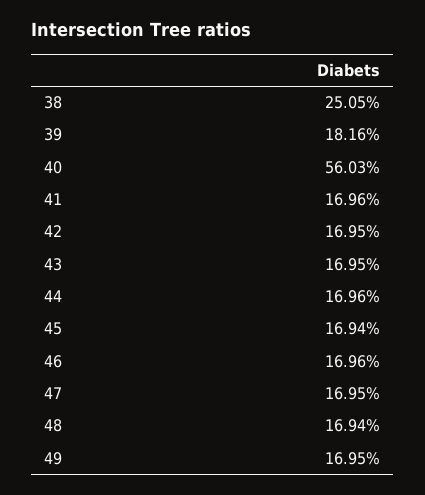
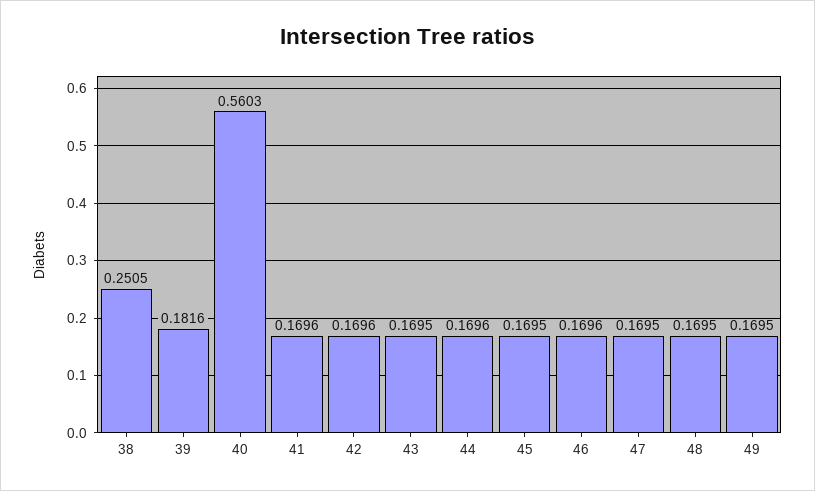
42: 0.1695 -> 0.1696
45: 0.1694 -> 0.1695
48: 0.1694 -> 0.1695

